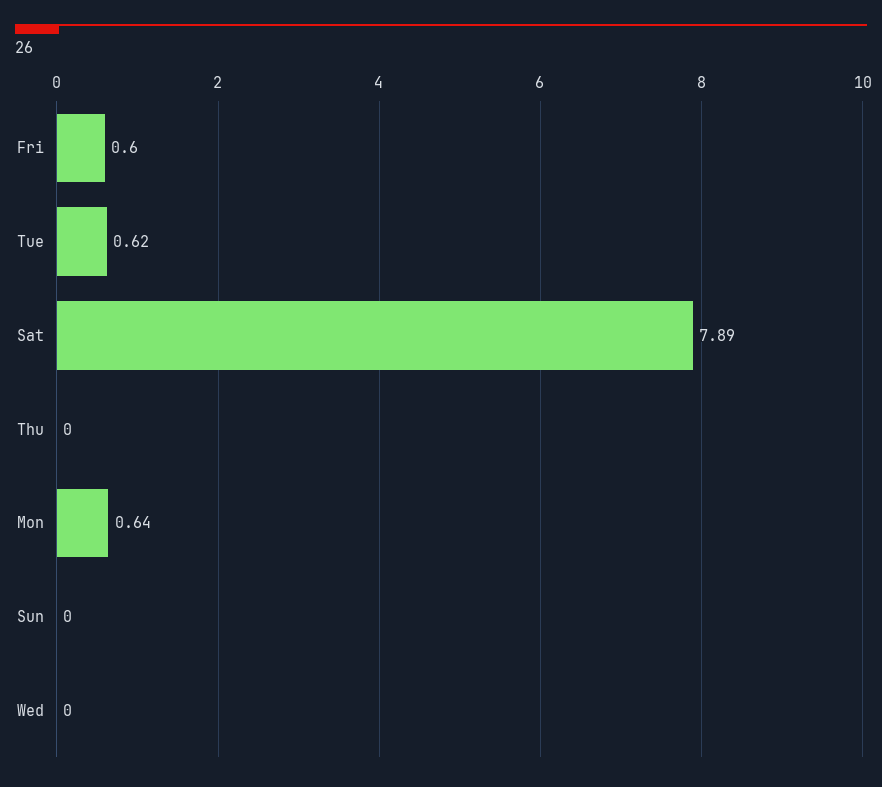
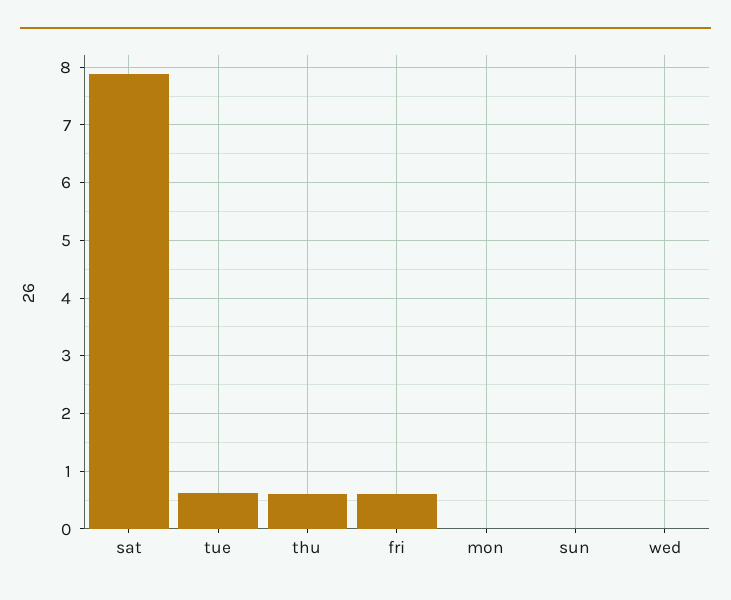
Thu: 0 -> 0.6
Mon: 0.64 -> 0

